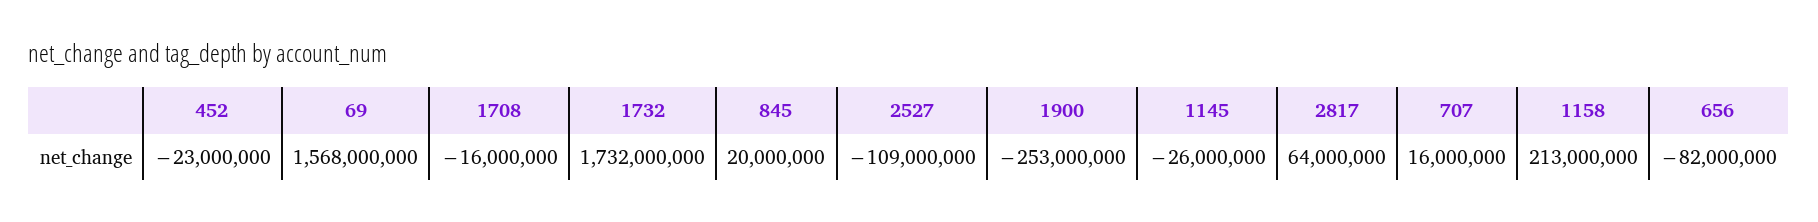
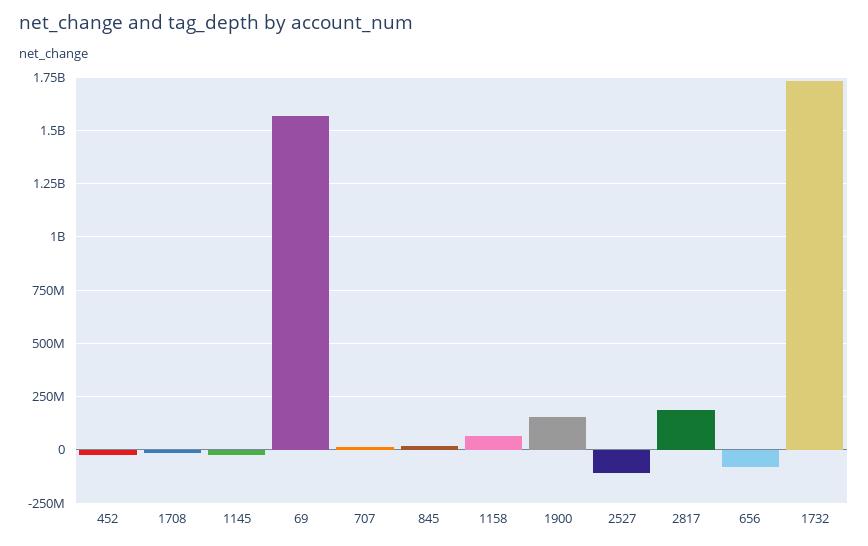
1900: -253000000 -> 150000000
2817: 64000000 -> 200000000
1158: 213000000 -> 50000000

